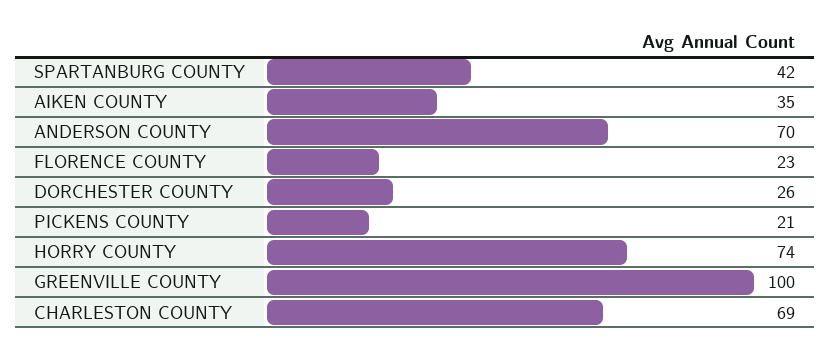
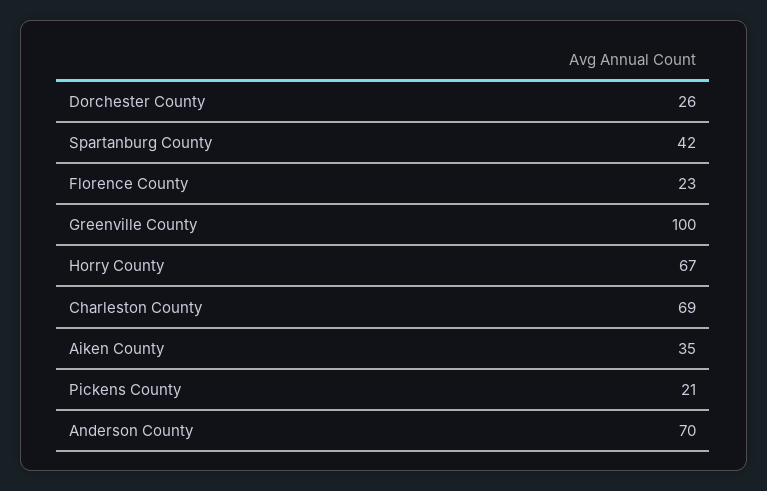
HORRY COUNTY: 74 -> 67

